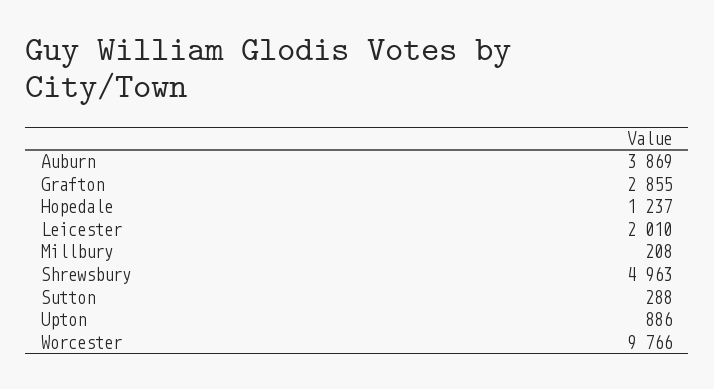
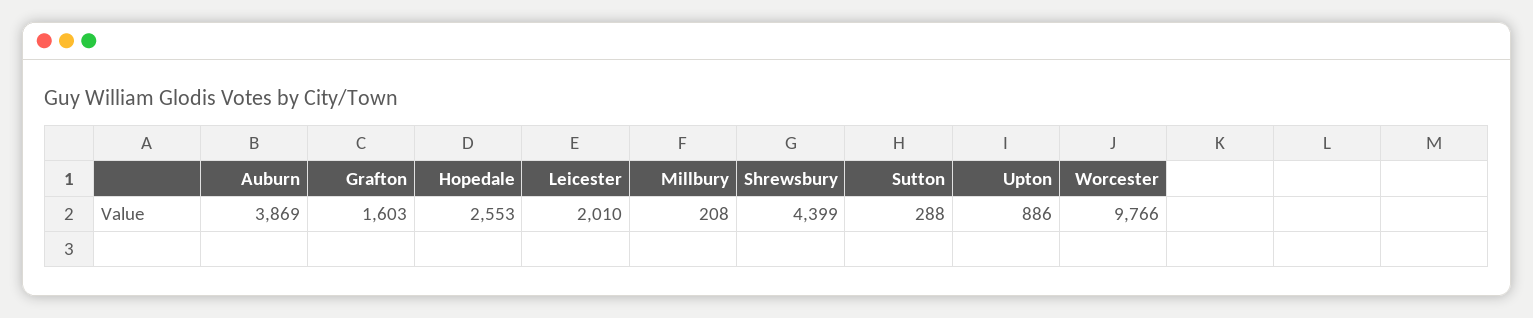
Grafton: 2855 -> 1603
Hopedale: 1237 -> 2553
Shrewsbury: 4963 -> 4399

